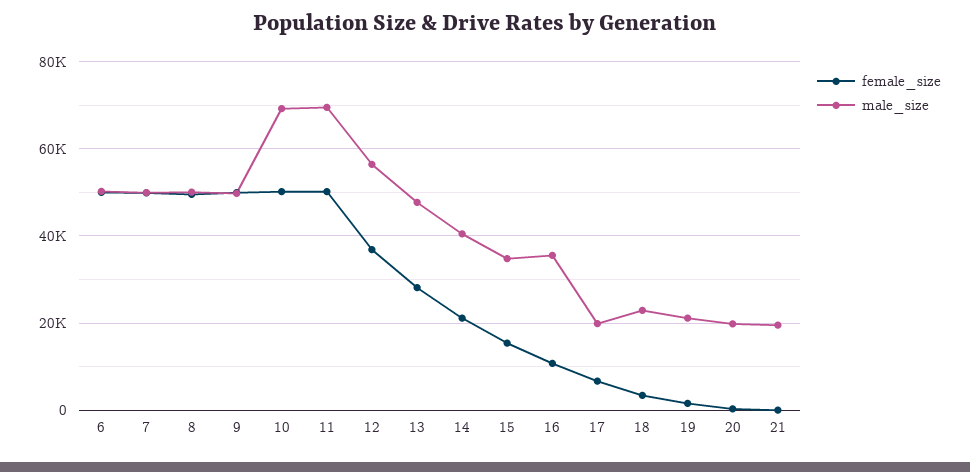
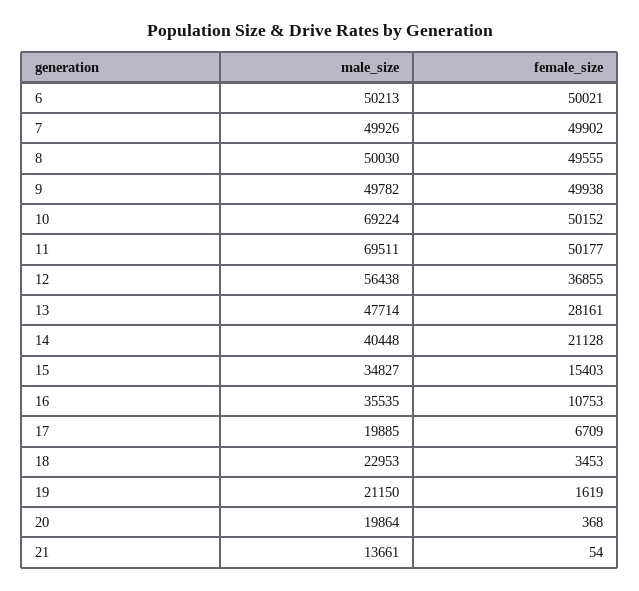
male_size, 21: 20000 -> 13661

